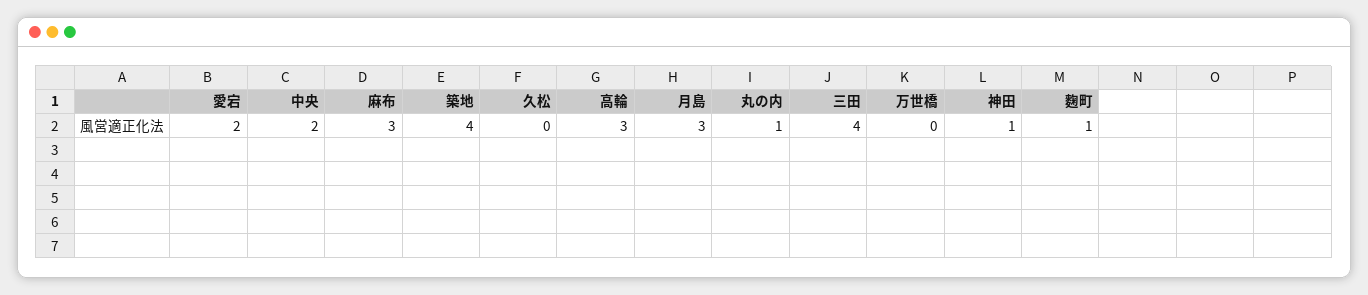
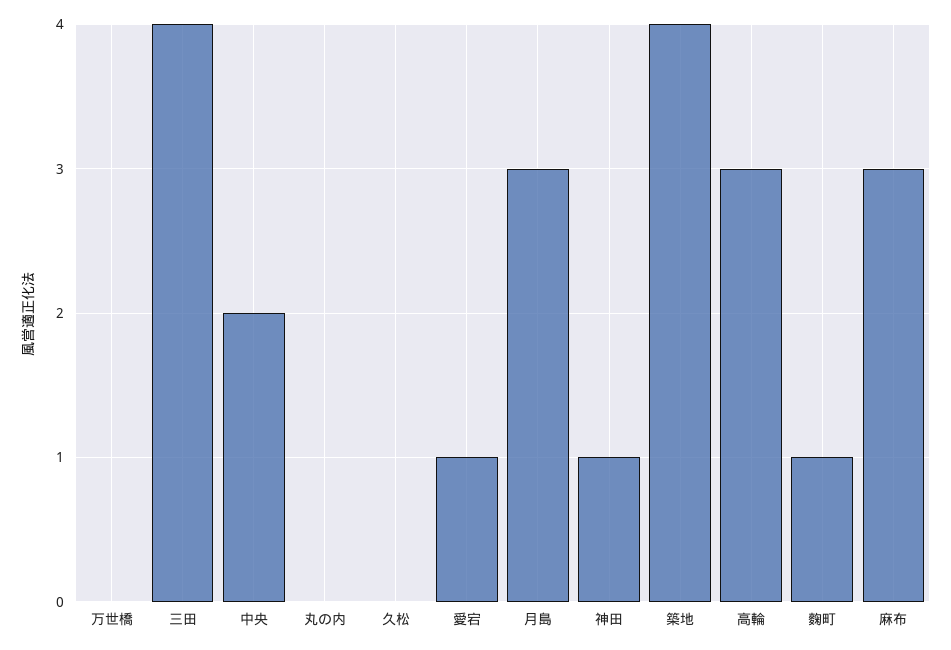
愛宕: 2 -> 1
丸の内: 1 -> 0

